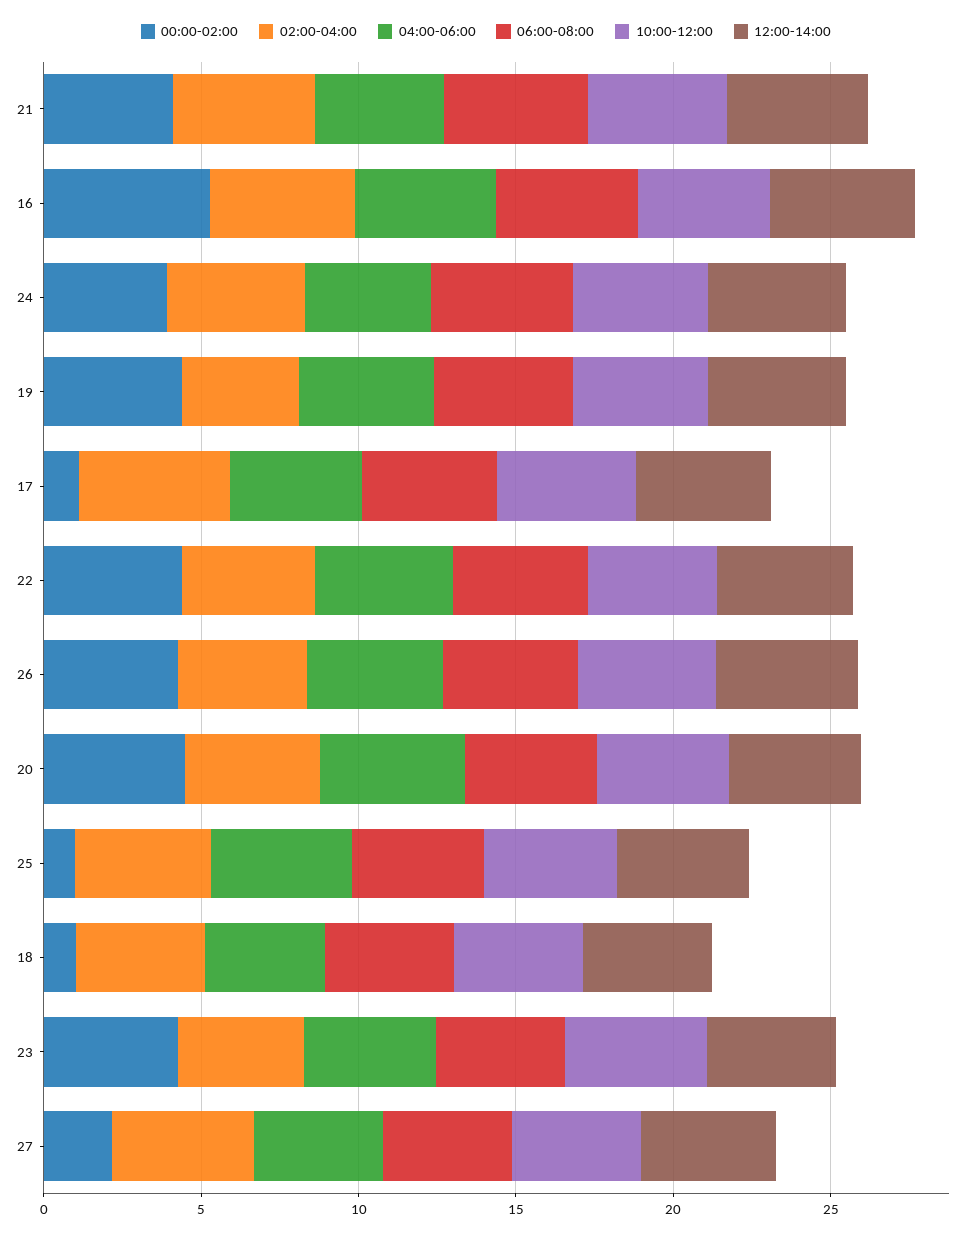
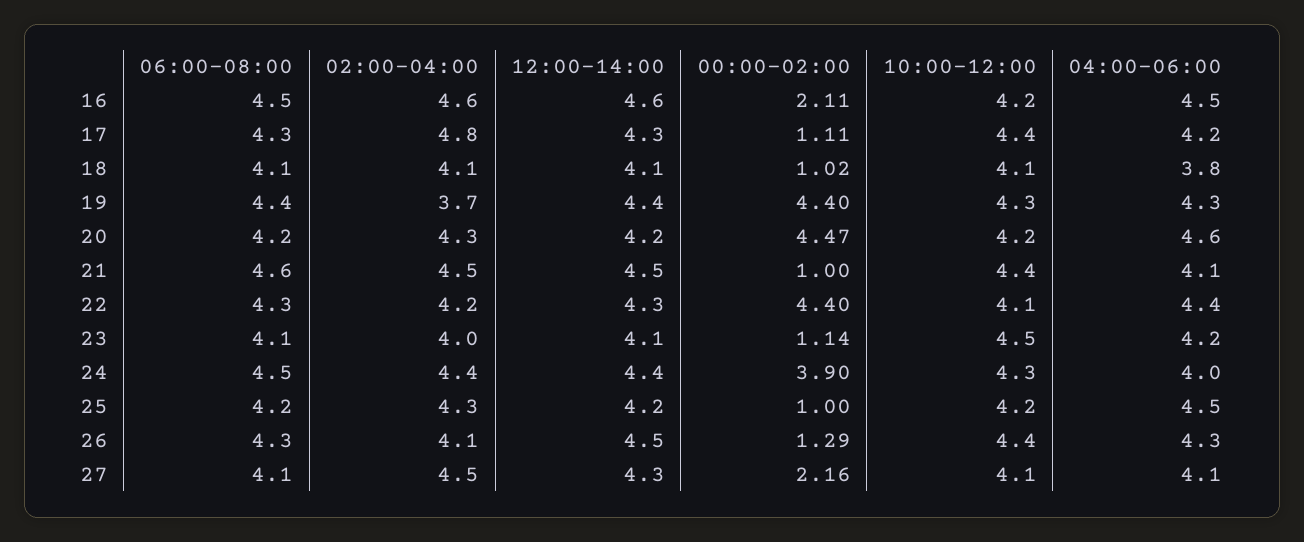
00:00-02:00, 21: 4 -> 1
00:00-02:00, 16: 5 -> 2.11
00:00-02:00, 26: 4 -> 1.29
00:00-02:00, 23: 4 -> 1.14

